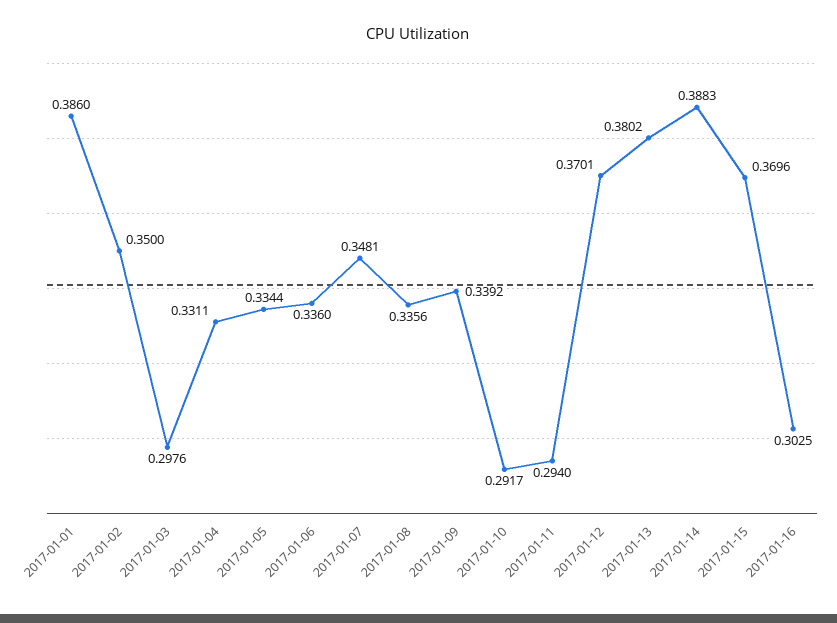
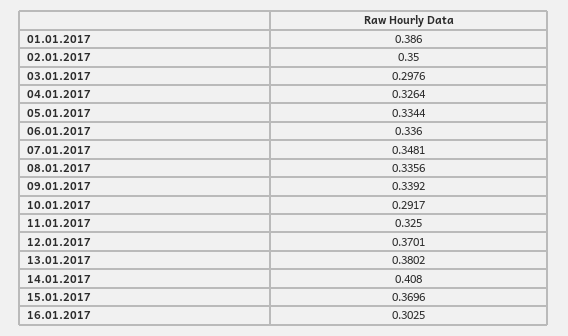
2017-01-04: 0.3311 -> 0.3264
2017-01-11: 0.294 -> 0.325
2017-01-14: 0.3883 -> 0.408

